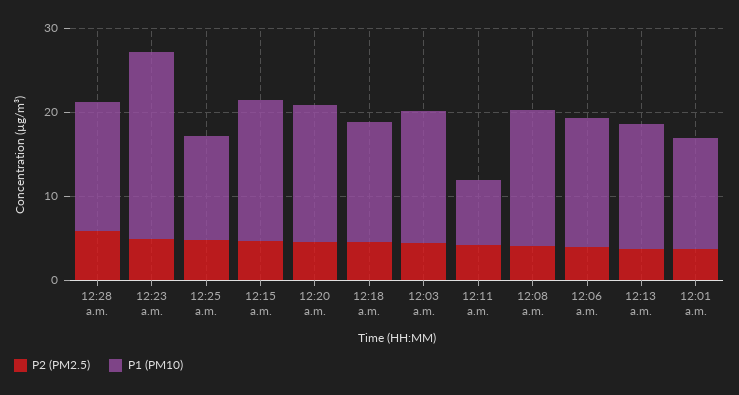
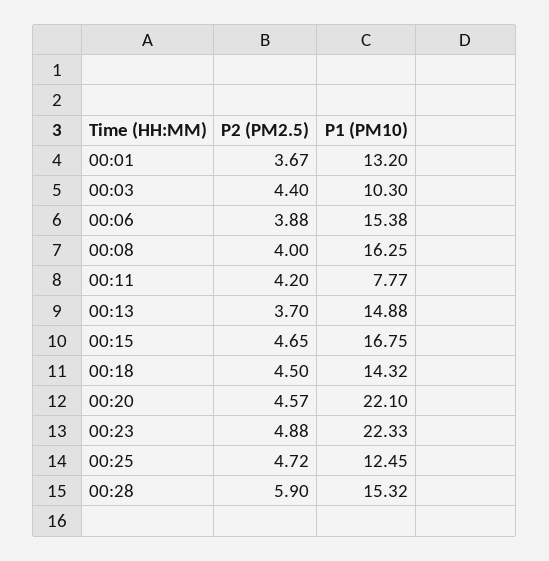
P1 (PM10), 12:20 a.m.: 16 -> 22.1
P1 (PM10), 12:03 a.m.: 16 -> 10.3

